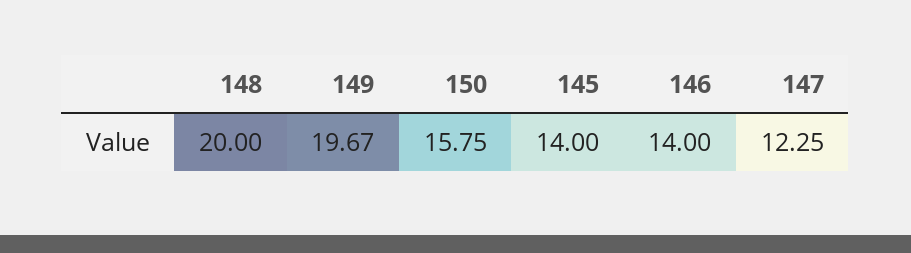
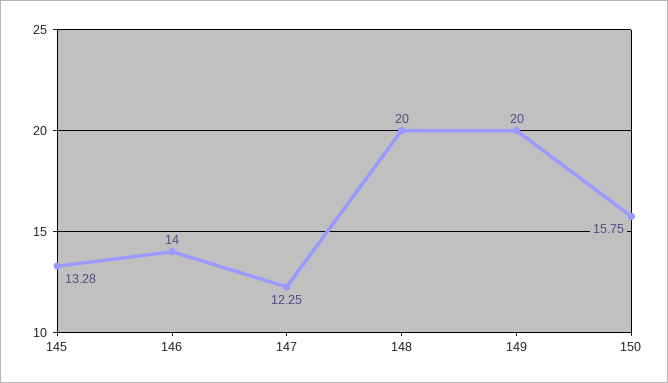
149: 19.67 -> 20
145: 14 -> 13.28

